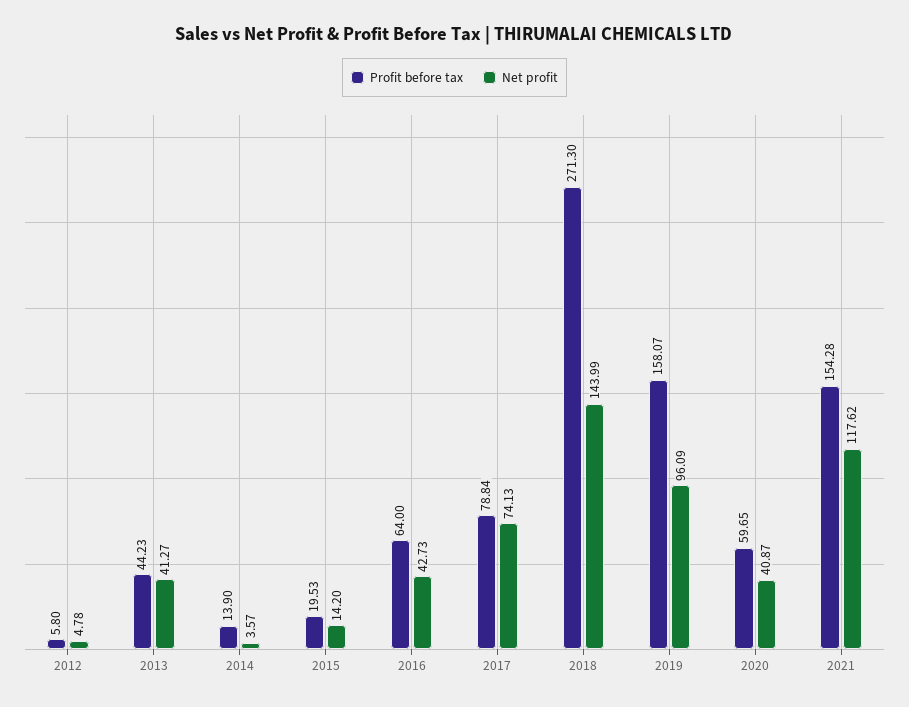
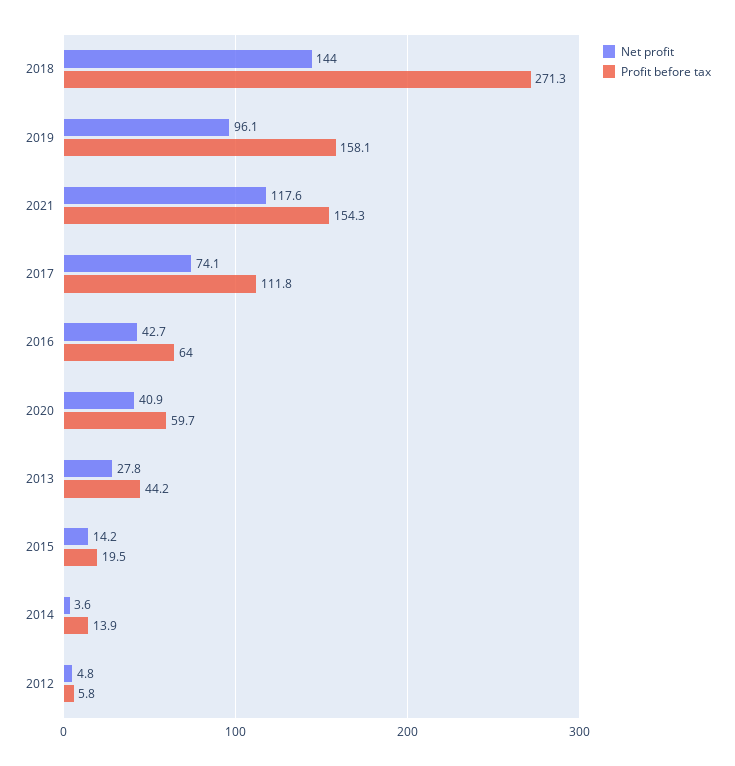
Net profit, 2013: 41.27 -> 27.8
Profit before tax, 2017: 78.84 -> 111.8

